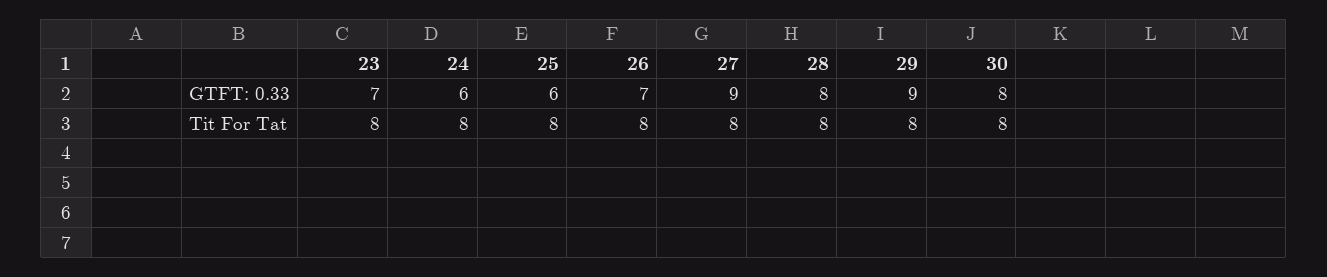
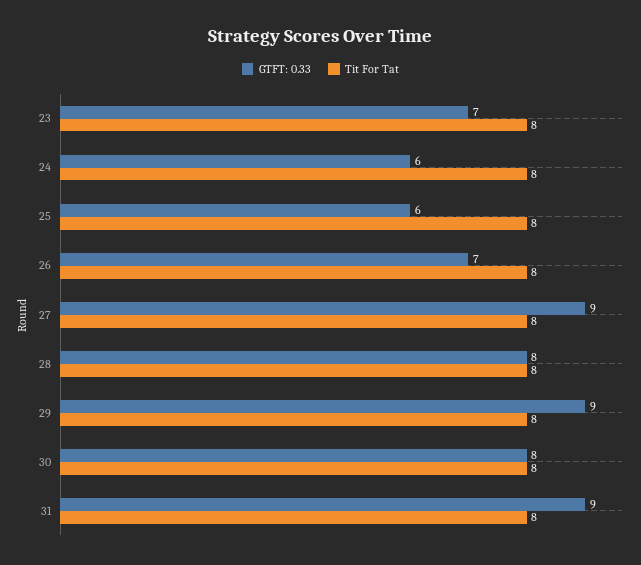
GTFT: 0.33, 31: none -> 9
Tit For Tat, 31: none -> 8

